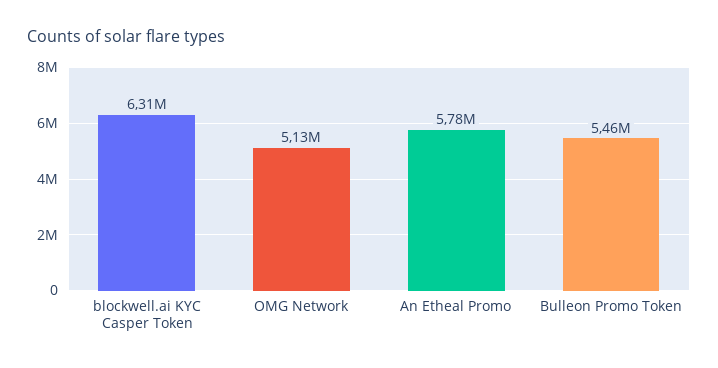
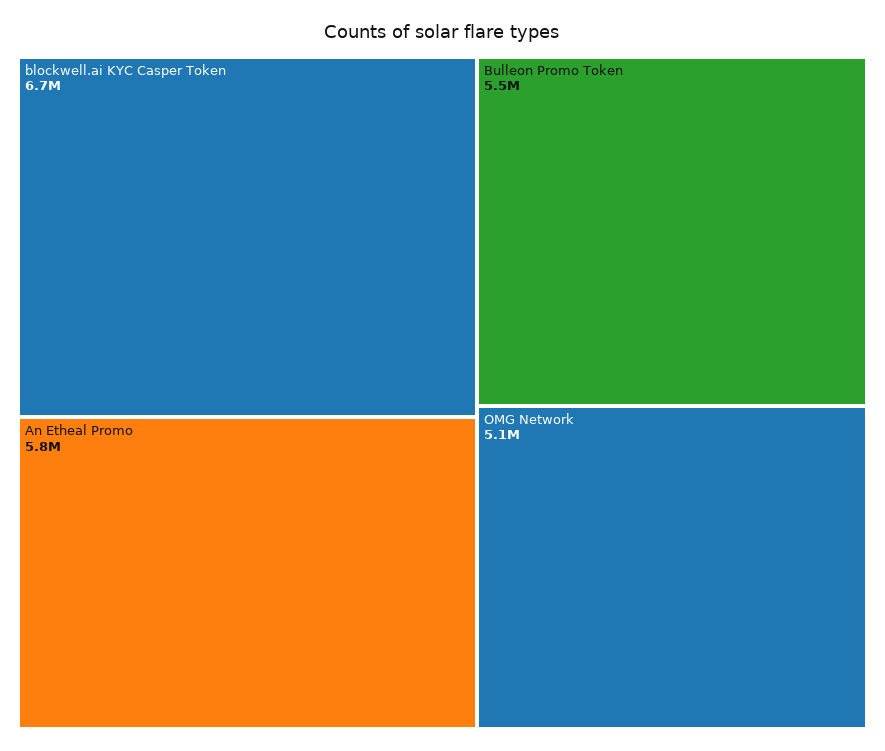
blockwell.ai KYC Casper Token: 6310000 -> 6700000

